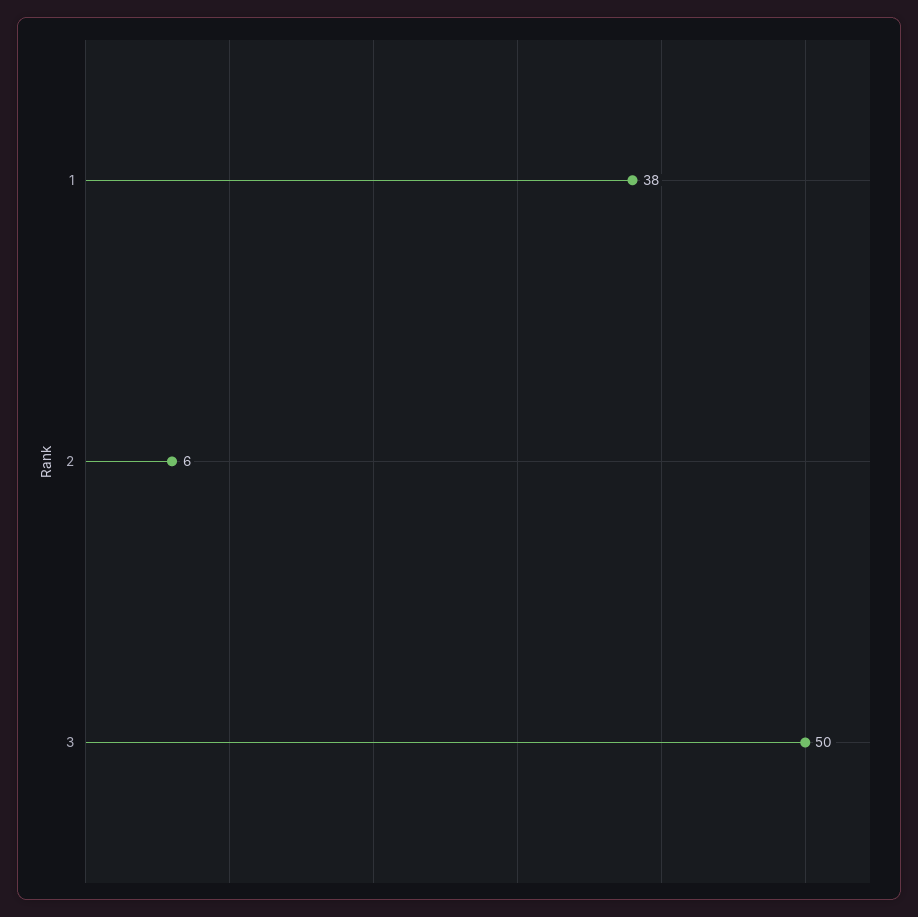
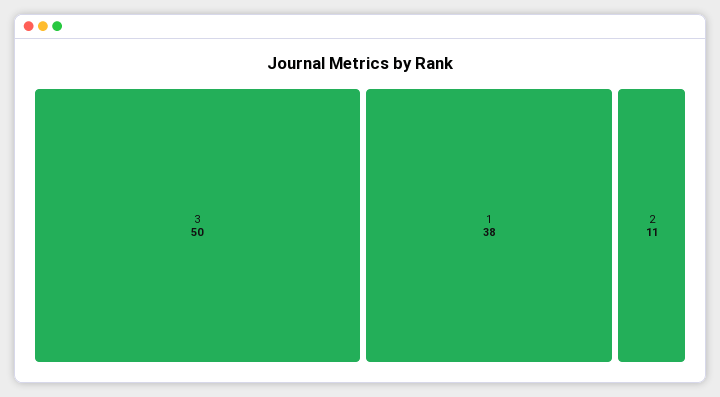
2: 6 -> 11

